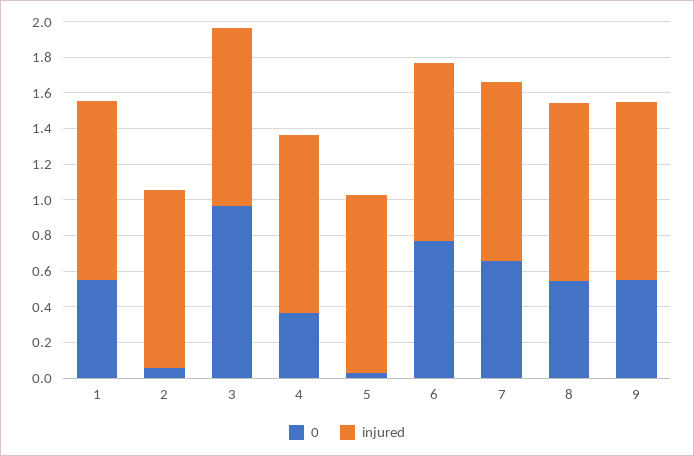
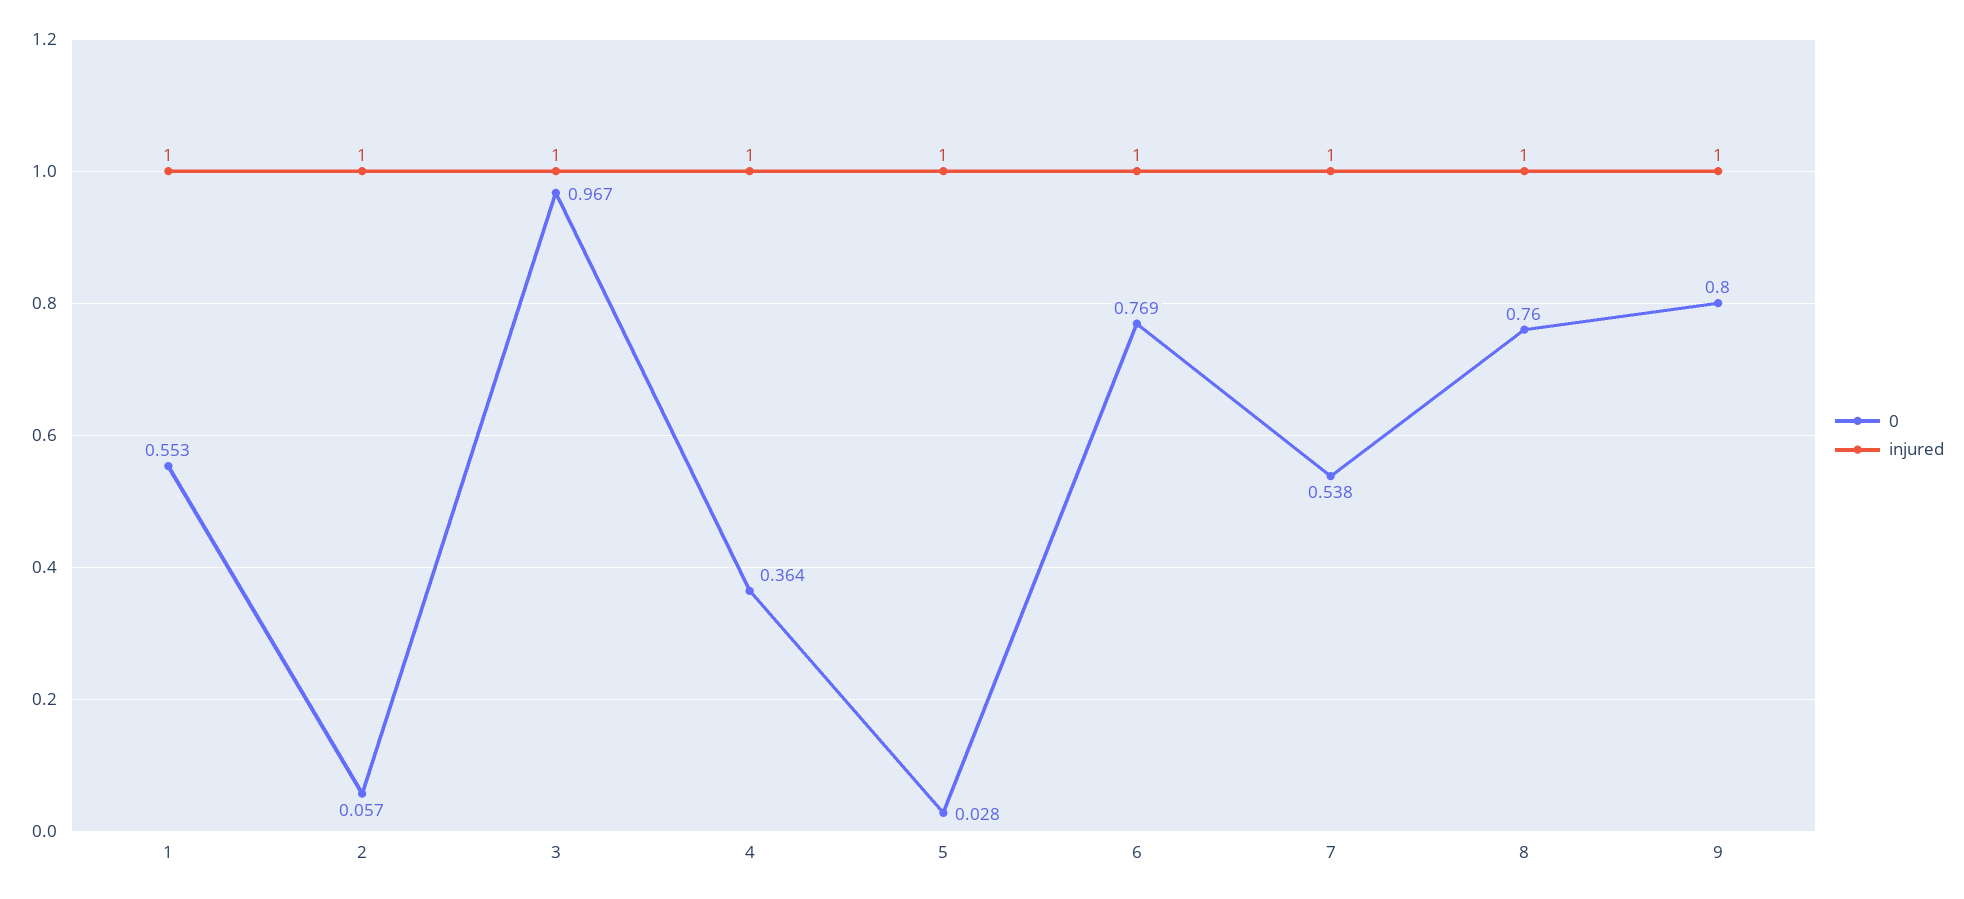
0, 7: 0.65 -> 0.538
0, 8: 0.55 -> 0.76
0, 9: 0.55 -> 0.8

